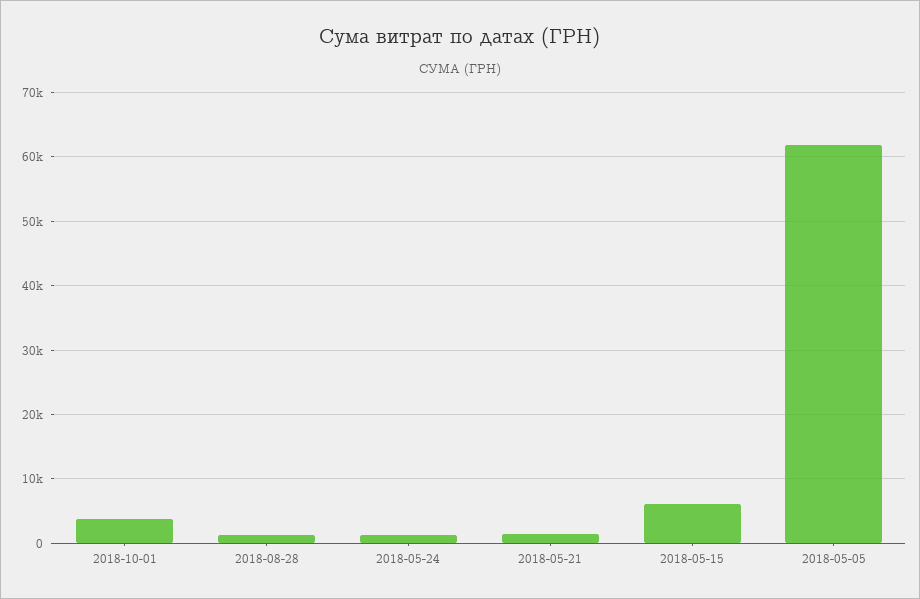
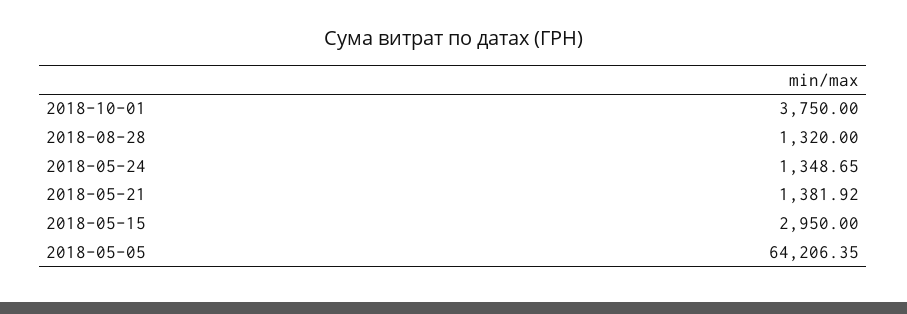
2018-05-15: 6000 -> 2950
2018-05-05: 62000 -> 64206.35

